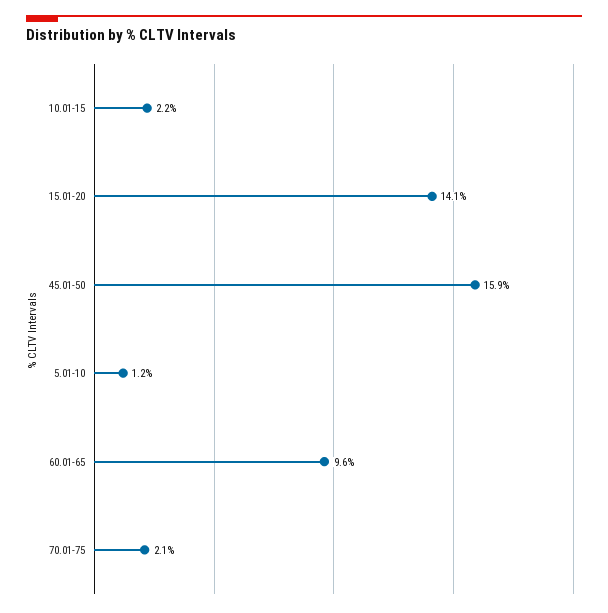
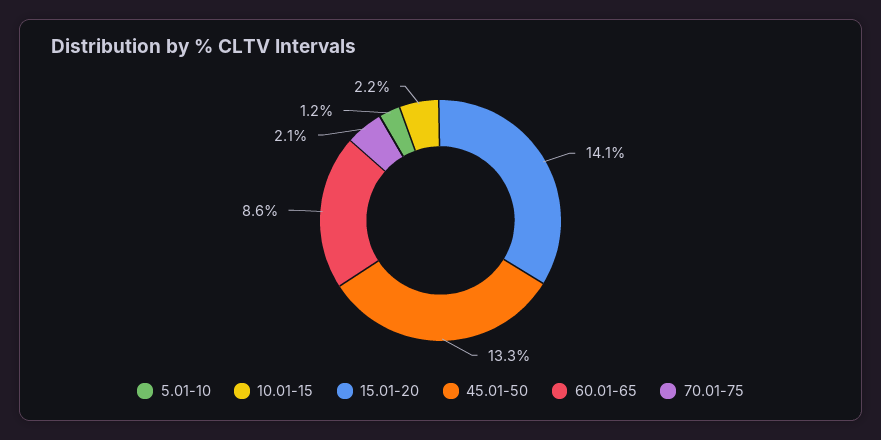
45.01-50: 15.9 -> 13.3
60.01-65: 9.6 -> 8.6

